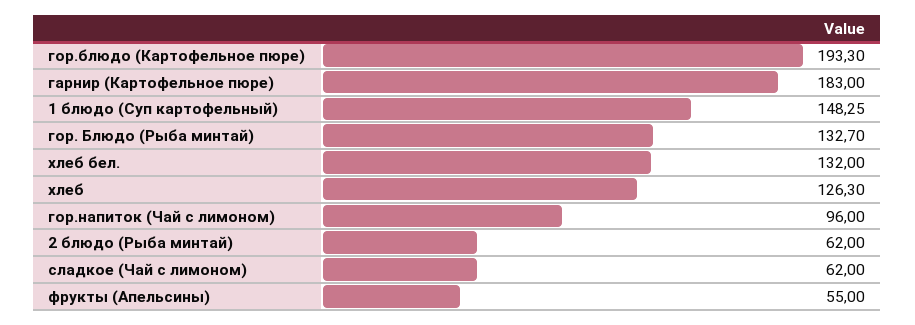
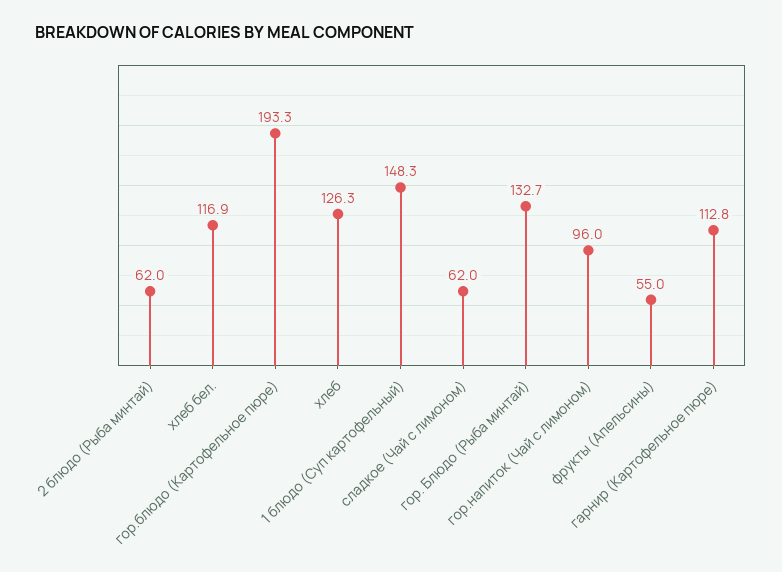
гарнир (Картофельное пюре): 183 -> 112.8
хлеб бел.: 132 -> 116.9

